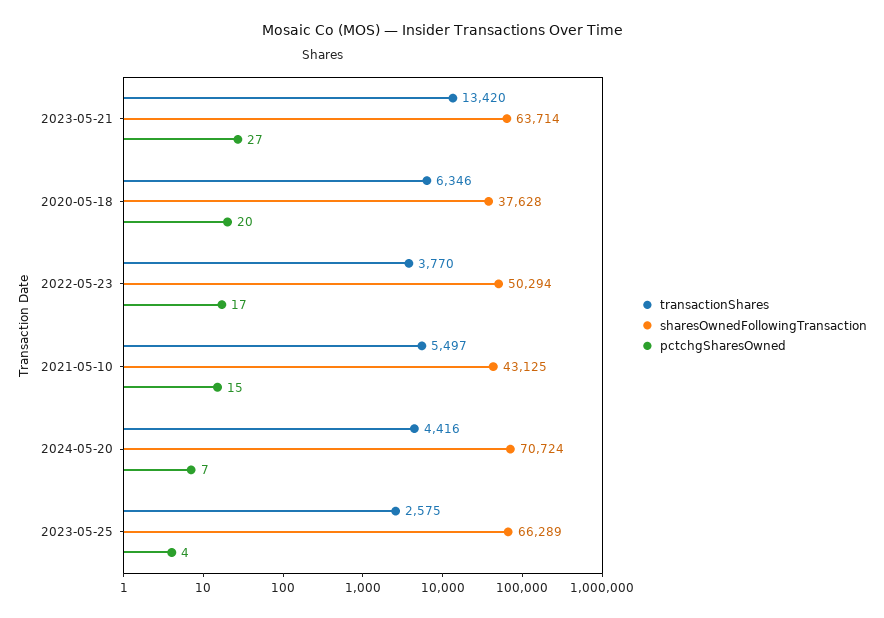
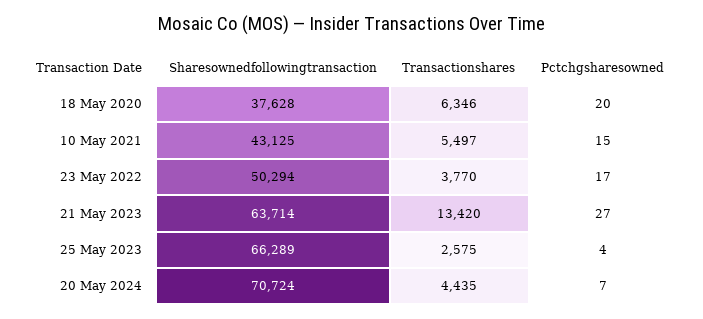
transactionShares, 2024-05-20: 4416 -> 4435

